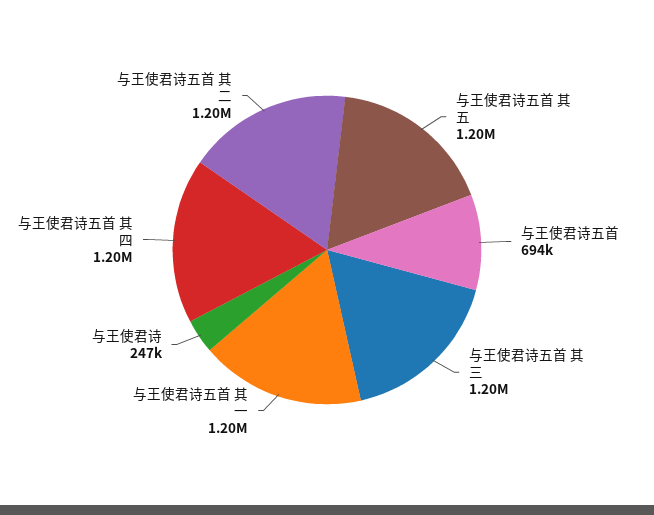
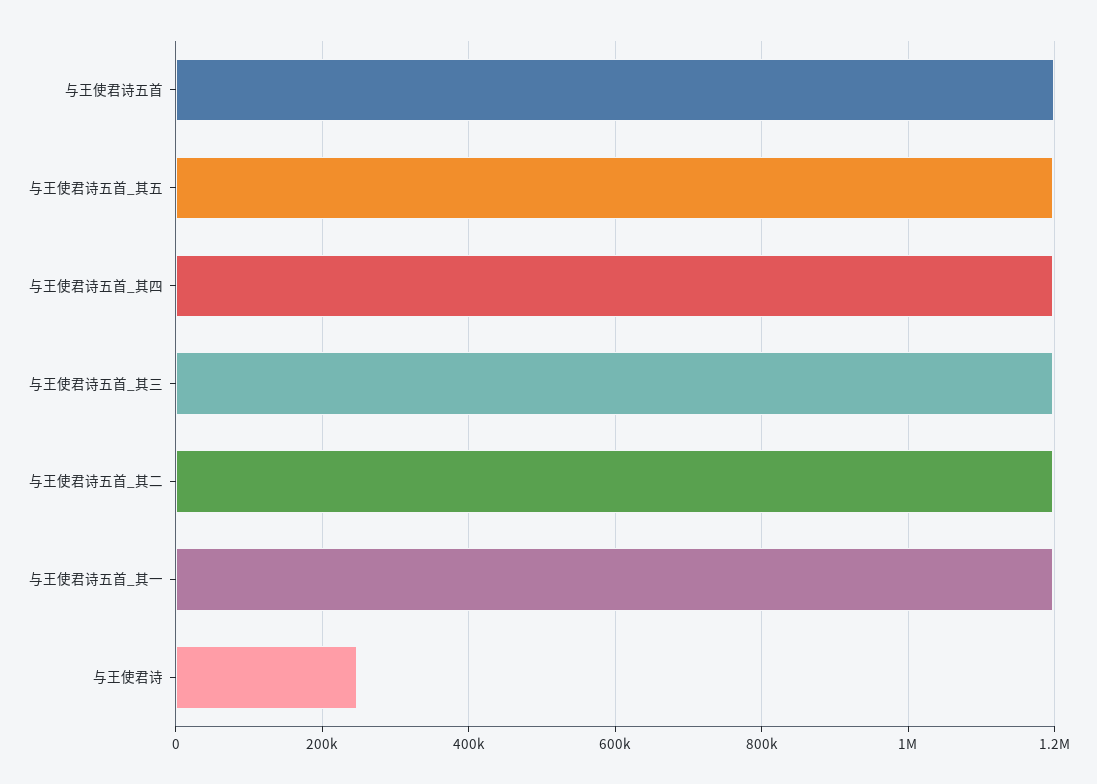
与王使君诗五首: 694000 -> 1200000

